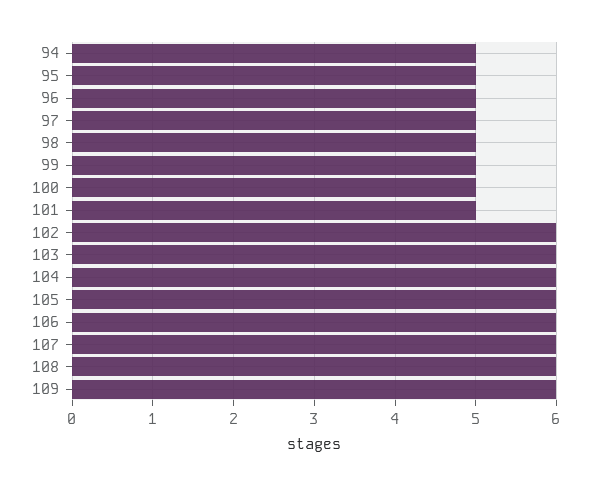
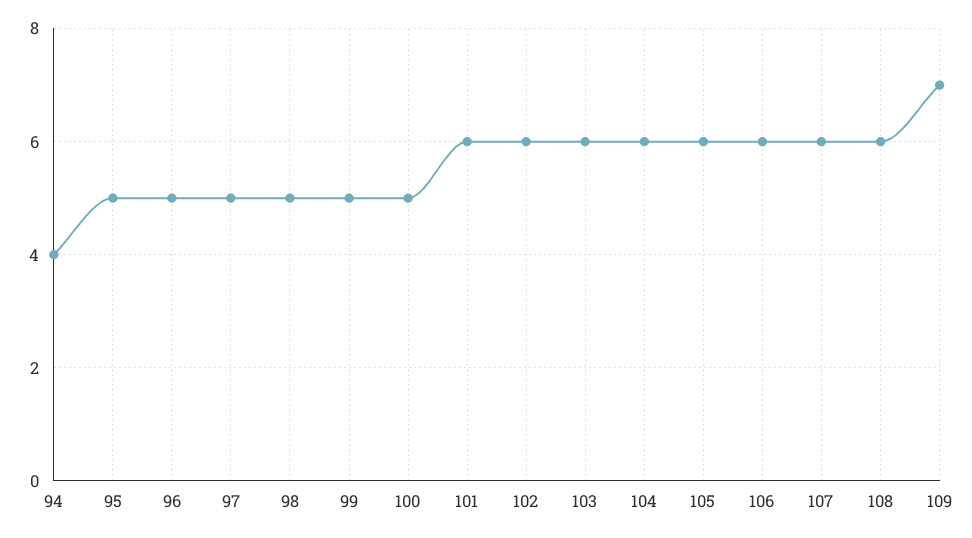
94: 5 -> 4
101: 5 -> 6
109: 6 -> 7

